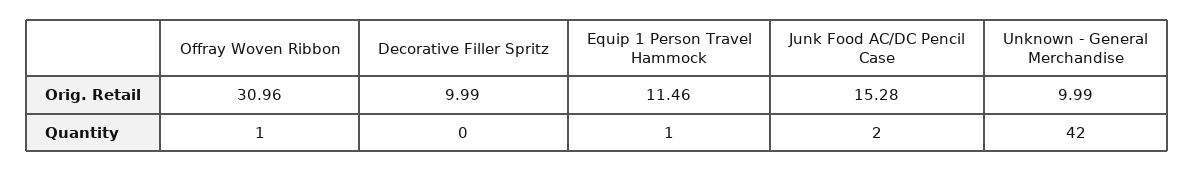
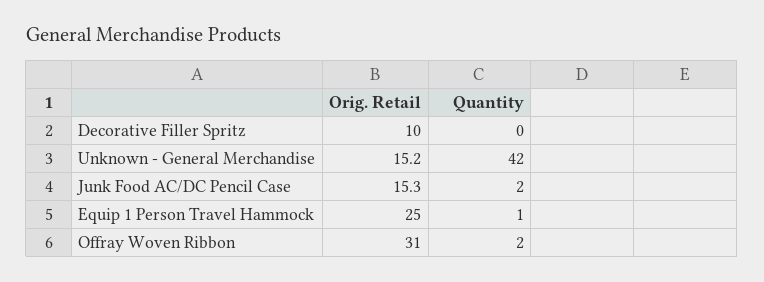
Equip 1 Person Travel Hammock, Orig. Retail: 11.46 -> 25
Unknown - General Merchandise, Orig. Retail: 9.99 -> 15.2
Offray Woven Ribbon, Quantity: 1 -> 2

